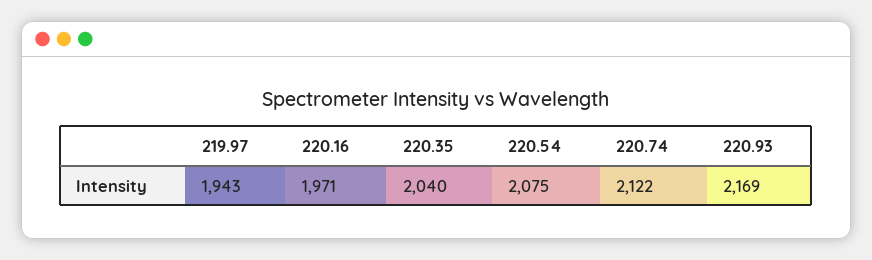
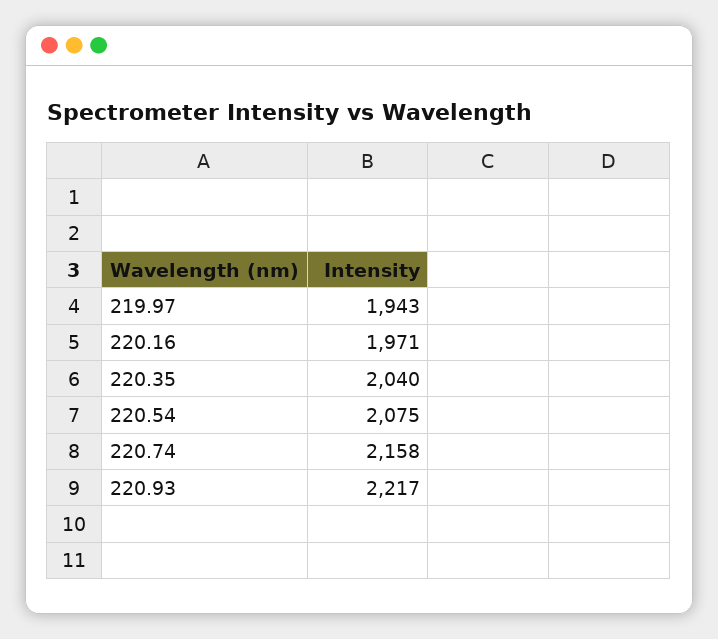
220.74: 2122 -> 2158
220.93: 2169 -> 2217

